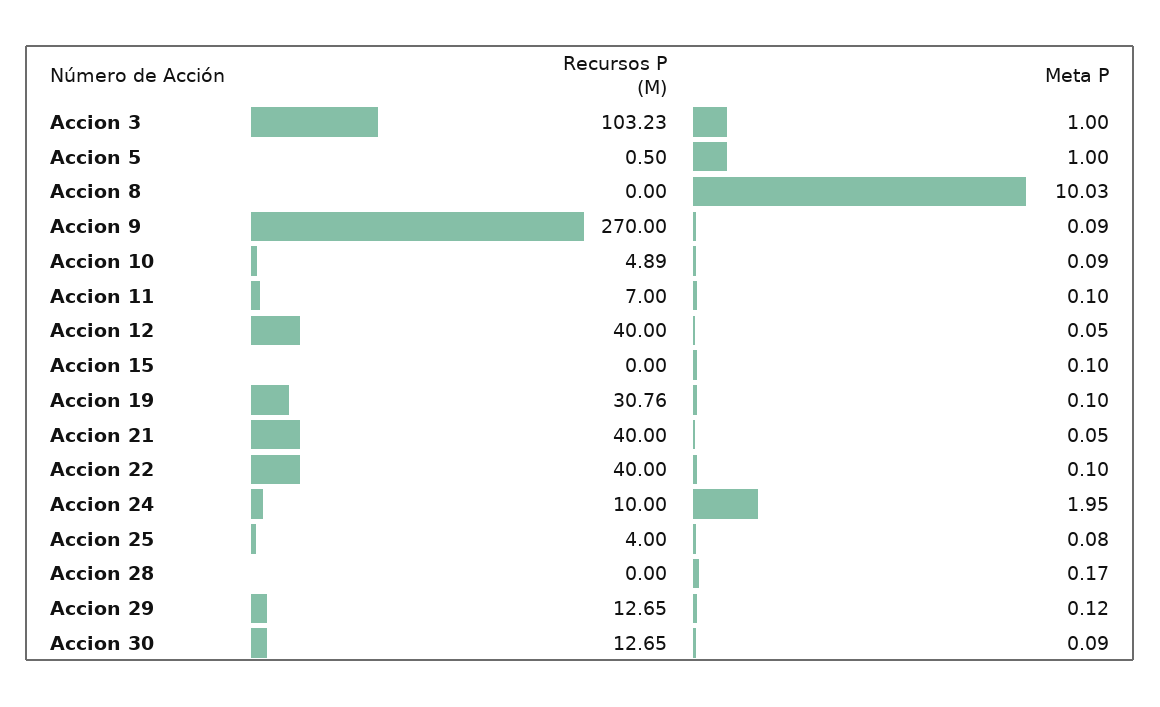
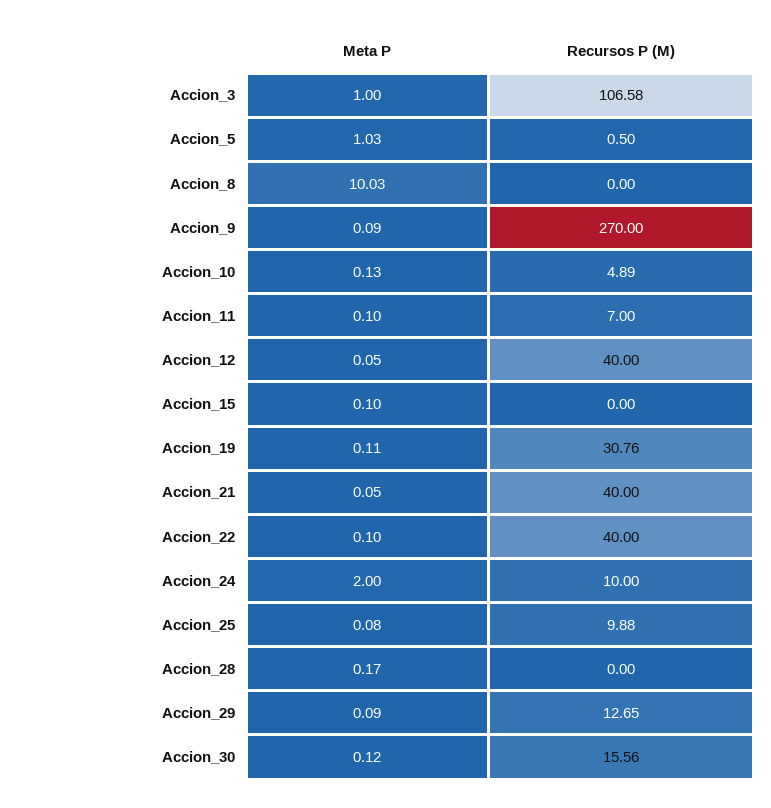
Recursos P (M), Accion 3: 103.23 -> 106.58
Meta P, Accion 5: 1 -> 1.03
Meta P, Accion 10: 0.09 -> 0.13
Meta P, Accion 19: 0.1 -> 0.11
Meta P, Accion 24: 1.95 -> 2
Recursos P (M), Accion 25: 4 -> 9.88
Meta P, Accion 29: 0.12 -> 0.09
Recursos P (M), Accion 30: 12.65 -> 15.56
Meta P, Accion 30: 0.09 -> 0.12

